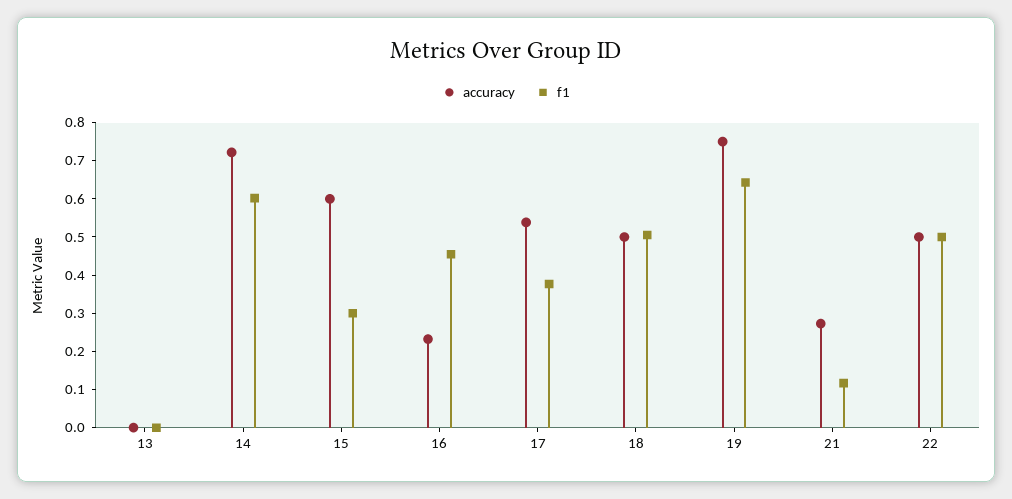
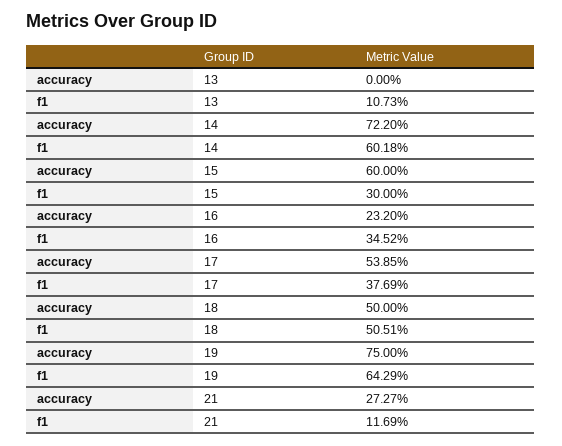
f1, 13: 0 -> 0.1073
f1, 16: 0.45 -> 0.3452
accuracy, 22: 0.5 -> none
f1, 22: 0.5 -> none

